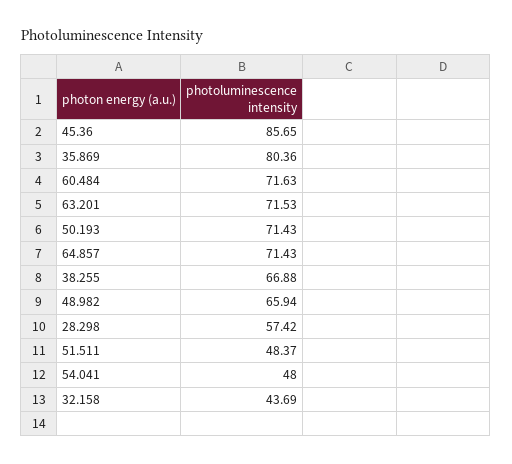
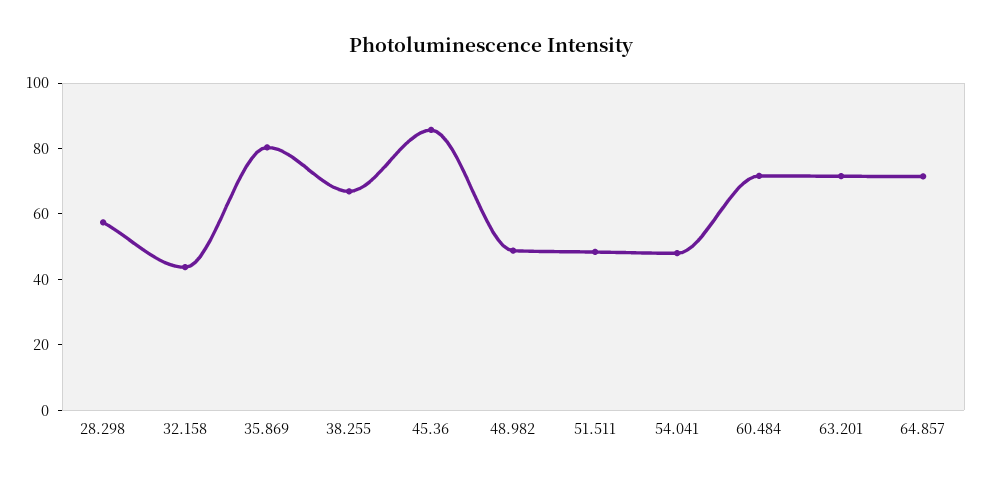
50.193: 71.43 -> none
48.982: 65.94 -> 50

